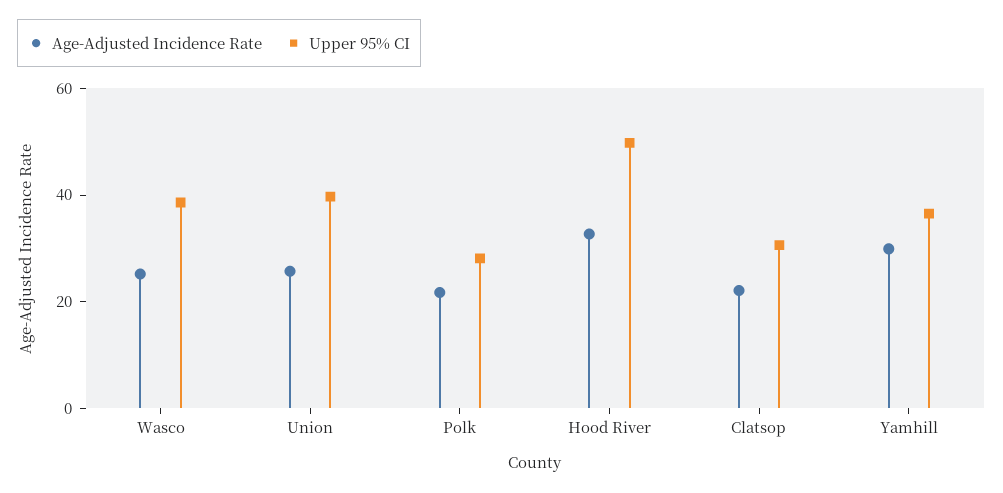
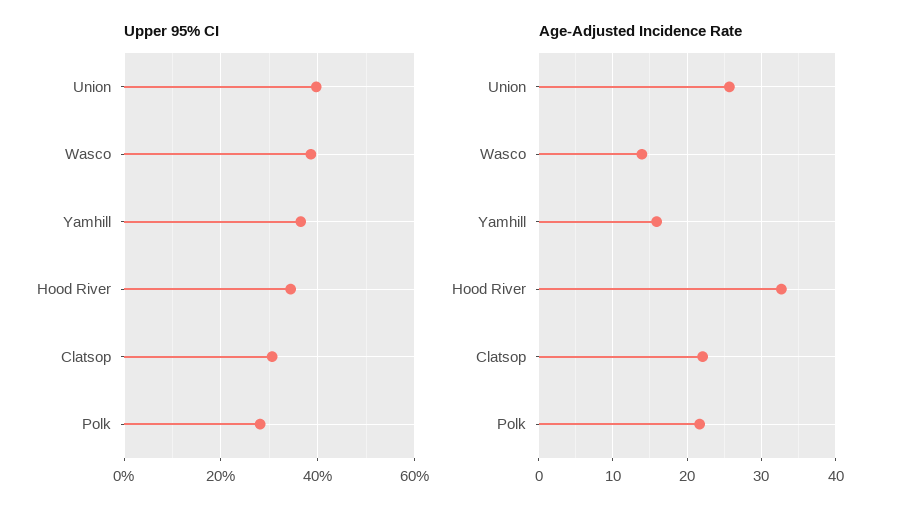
Age-Adjusted Incidence Rate, Wasco: 25 -> 14
Upper 95% CI, Hood River: 50 -> 34
Age-Adjusted Incidence Rate, Yamhill: 30 -> 16

